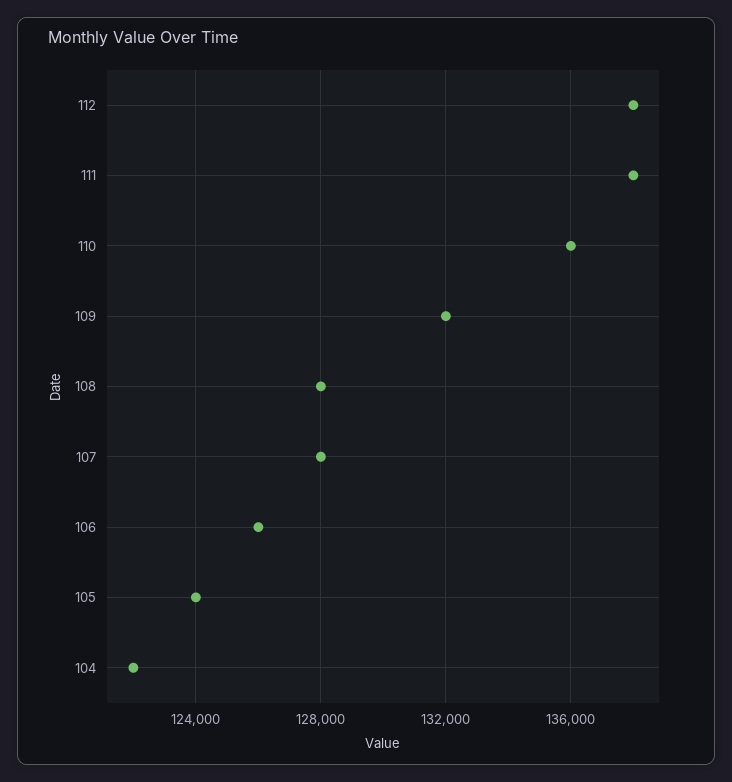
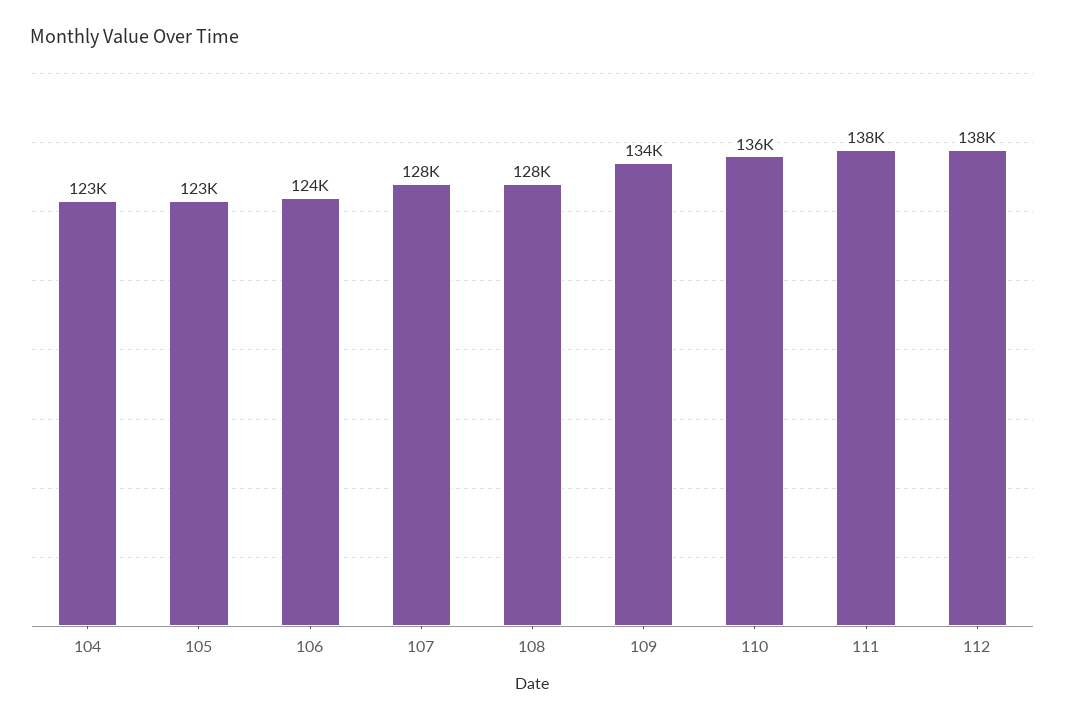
109: 132000 -> 134000
106: 126000 -> 124000
105: 124000 -> 123000
104: 122000 -> 123000

